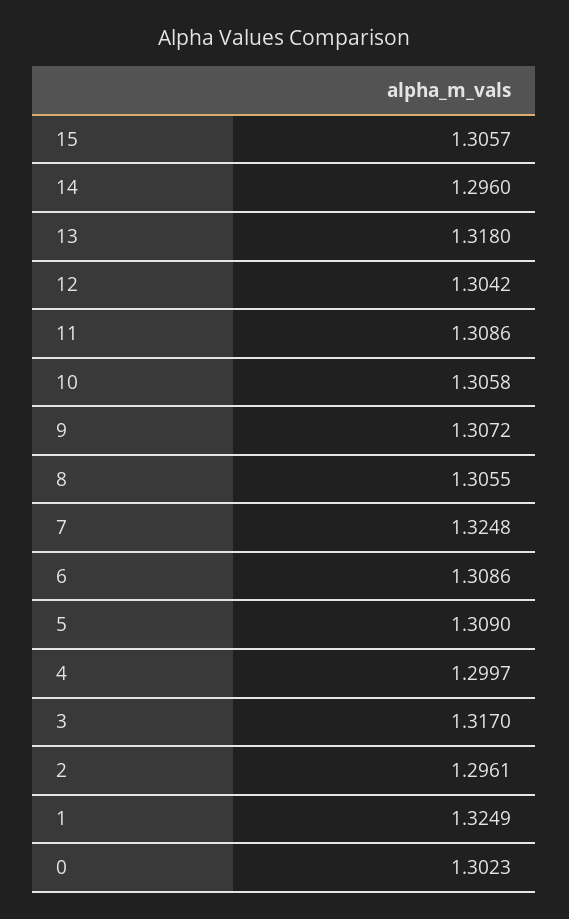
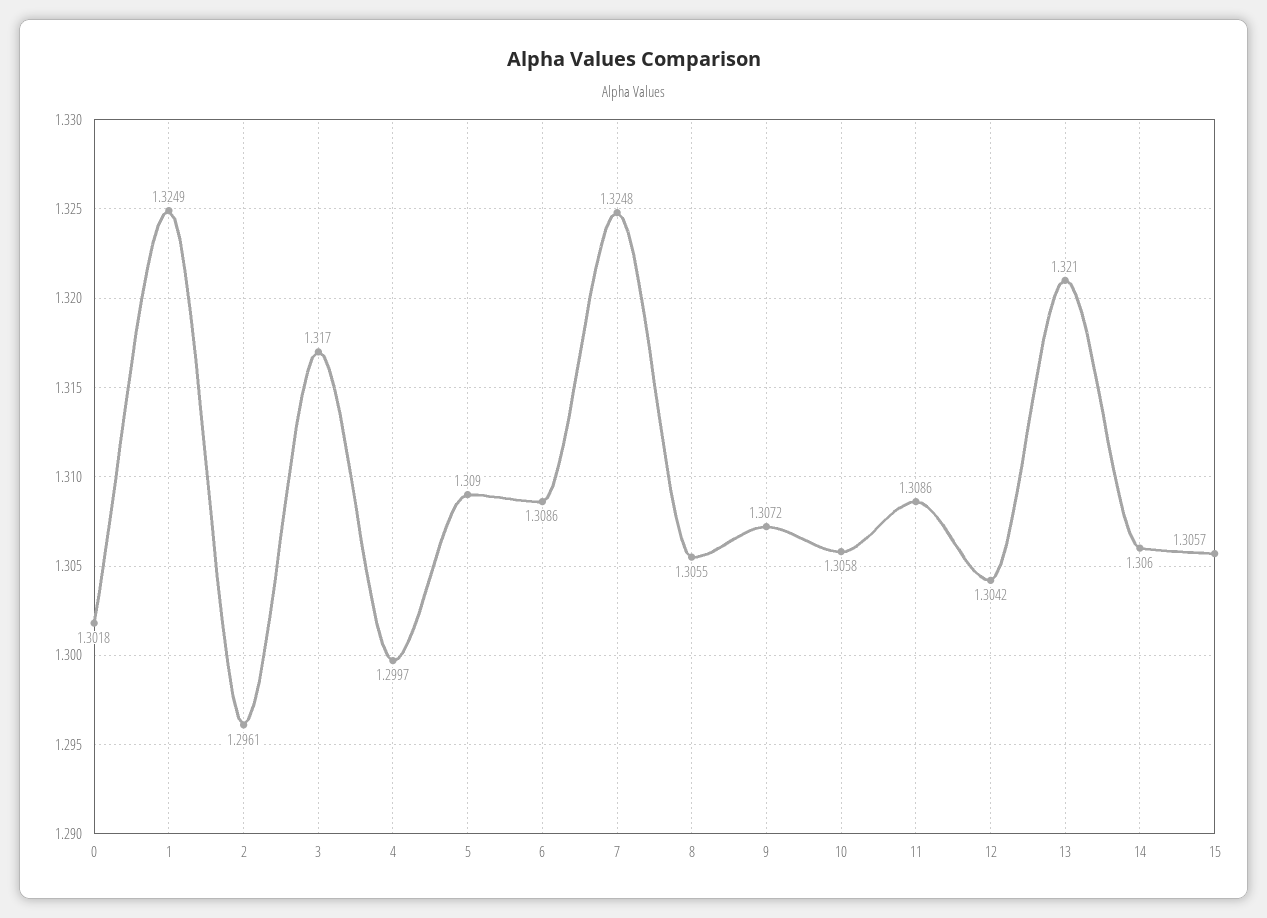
14: 1.296 -> 1.306
13: 1.318 -> 1.321
0: 1.3023 -> 1.3018

